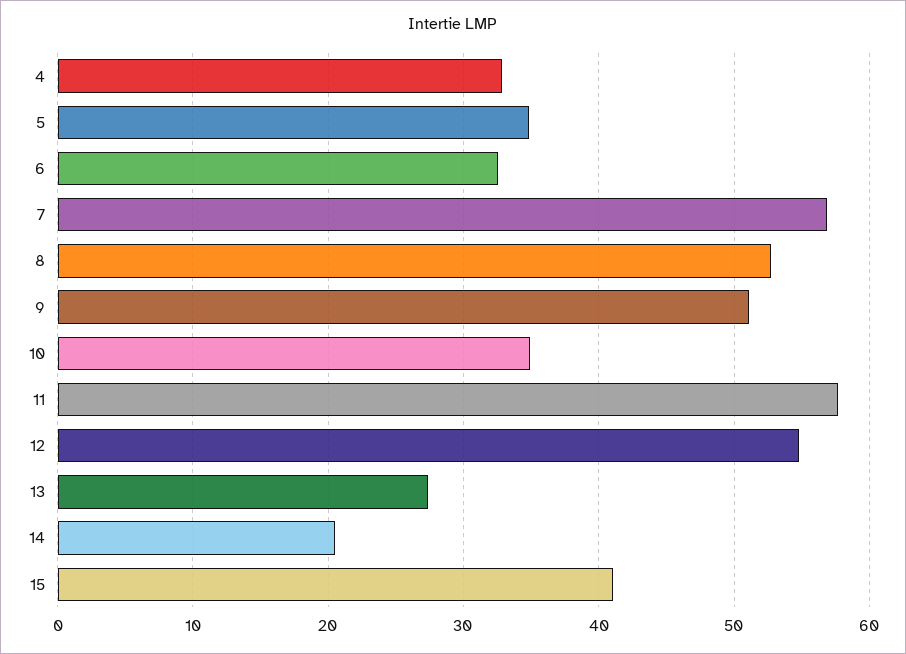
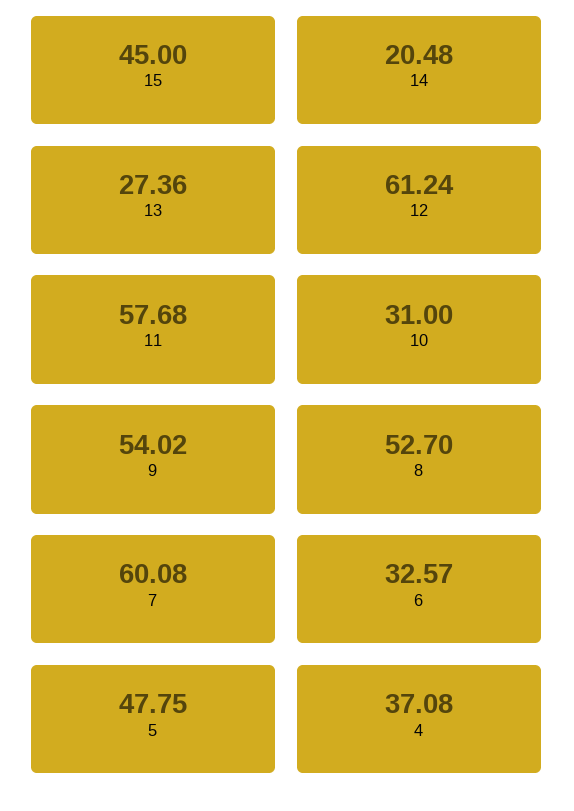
4: 33 -> 37.08
5: 35 -> 47.75
7: 57 -> 60.08
9: 51 -> 54.02
10: 35 -> 31
12: 55 -> 61.24
15: 41 -> 45

